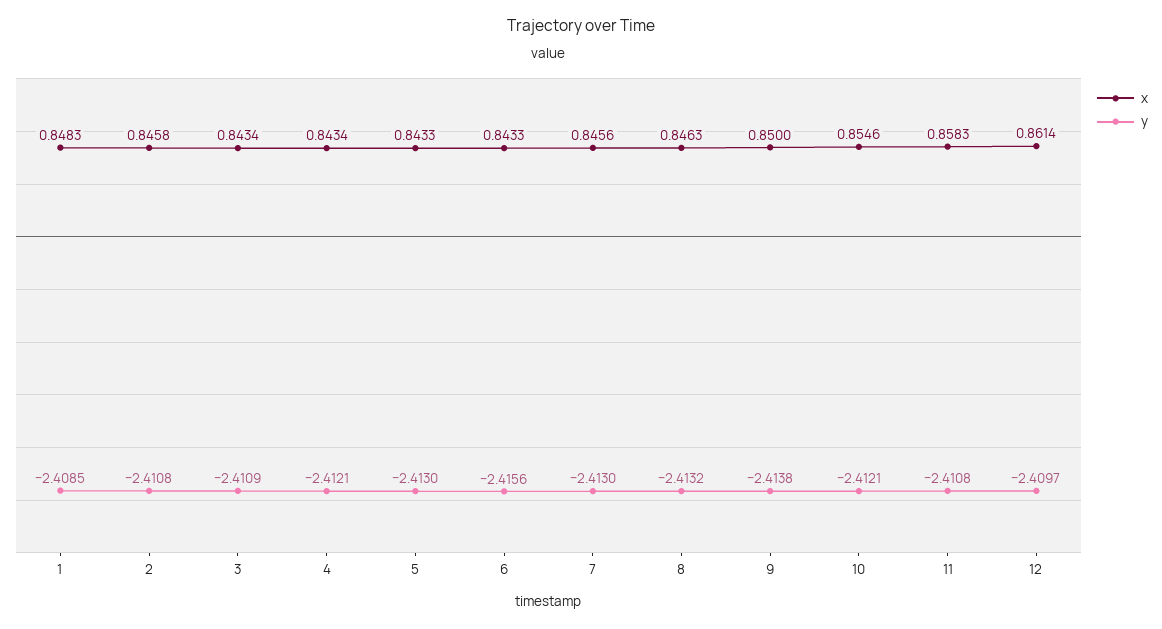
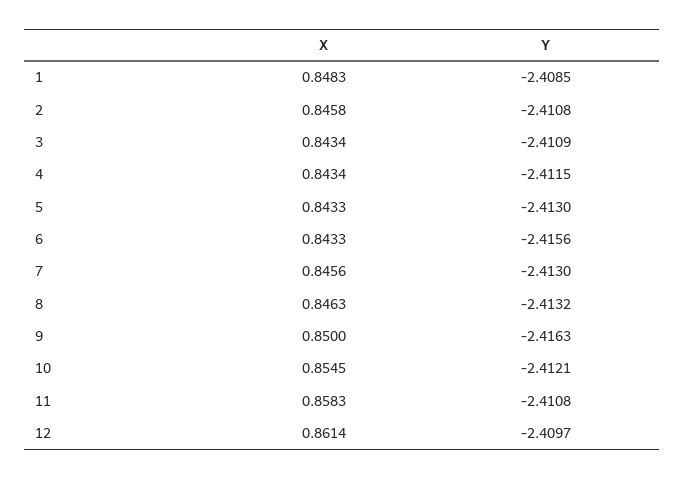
y, 4: -2.4121 -> -2.4115
y, 9: -2.4138 -> -2.4163
x, 10: 0.8546 -> 0.8545

